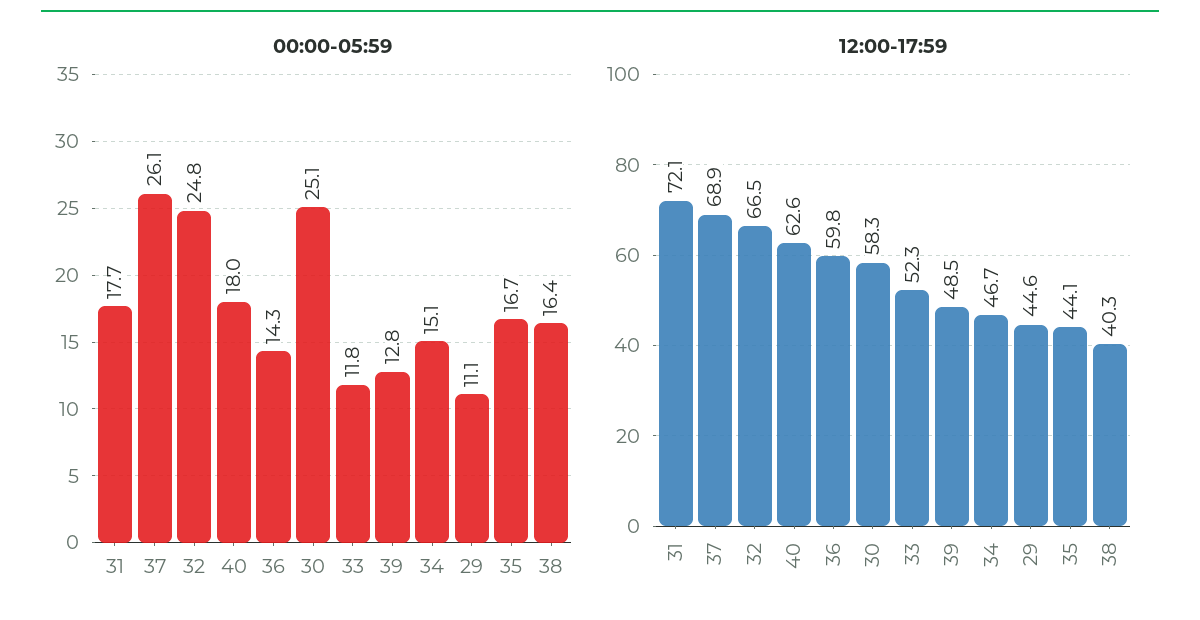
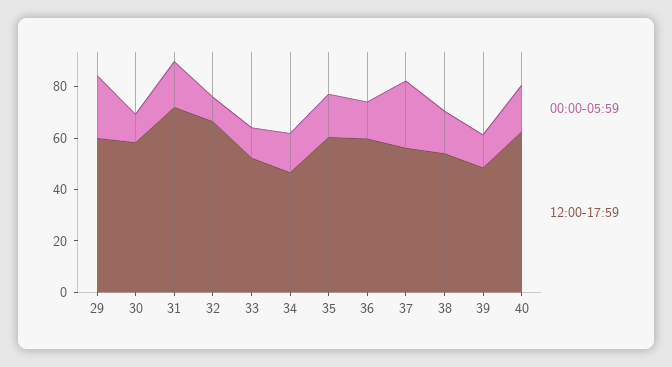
00:00-05:59, 32: 24.8 -> 10
00:00-05:59, 30: 25.1 -> 10
00:00-05:59, 29: 11.1 -> 25
12:00-17:59, 37: 68.9 -> 55
12:00-17:59, 29: 44.6 -> 60
12:00-17:59, 35: 44.1 -> 60
12:00-17:59, 38: 40.3 -> 55

